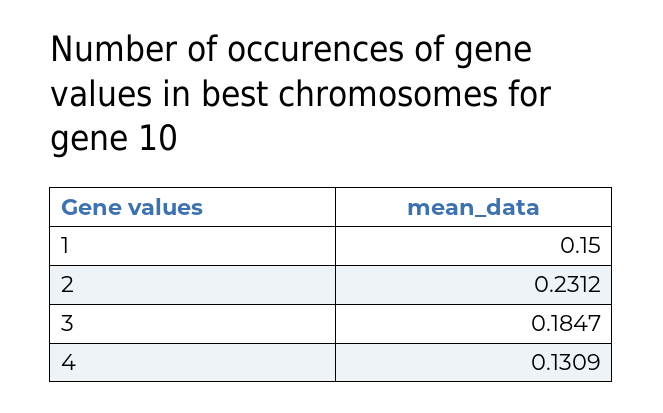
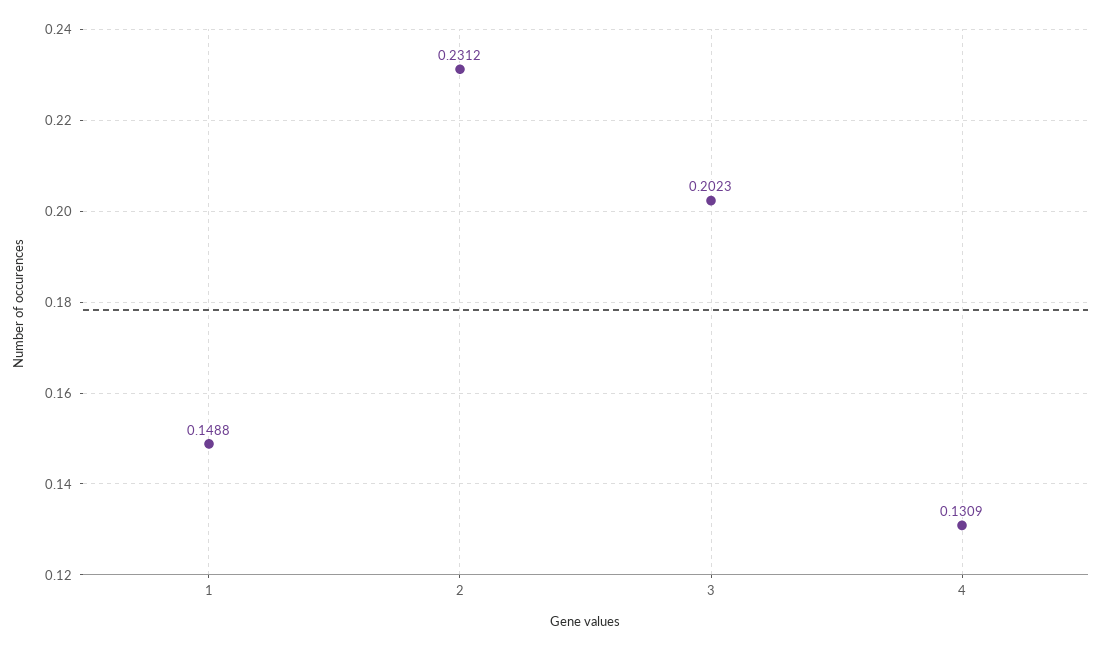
1: 0.15 -> 0.1488
3: 0.1847 -> 0.2023

